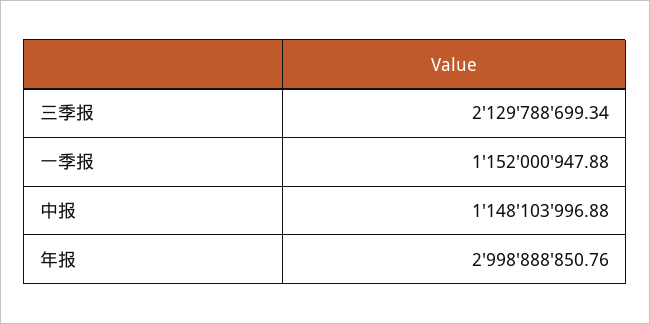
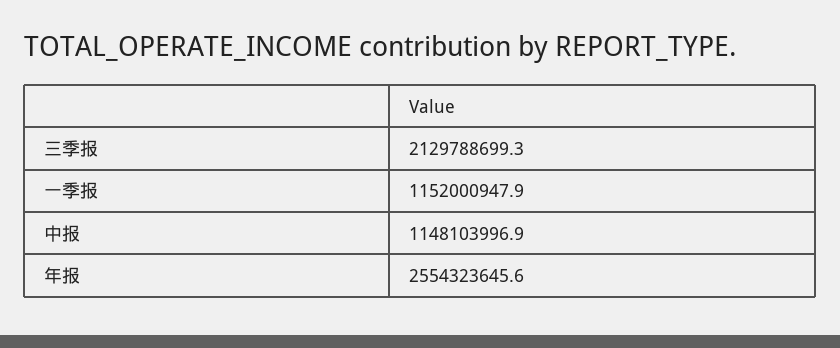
年报: 2998888850.76 -> 2554323645.6

